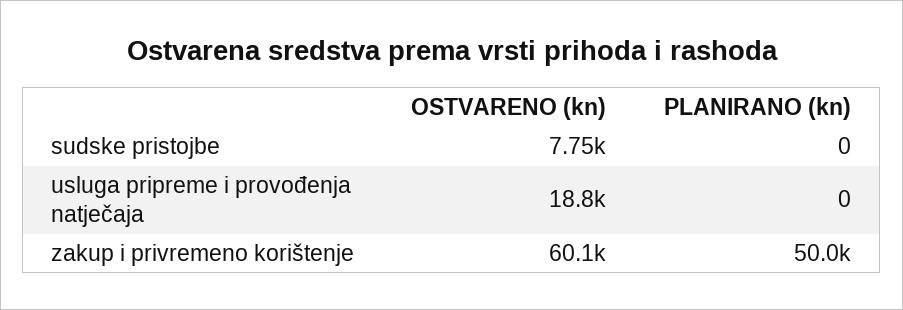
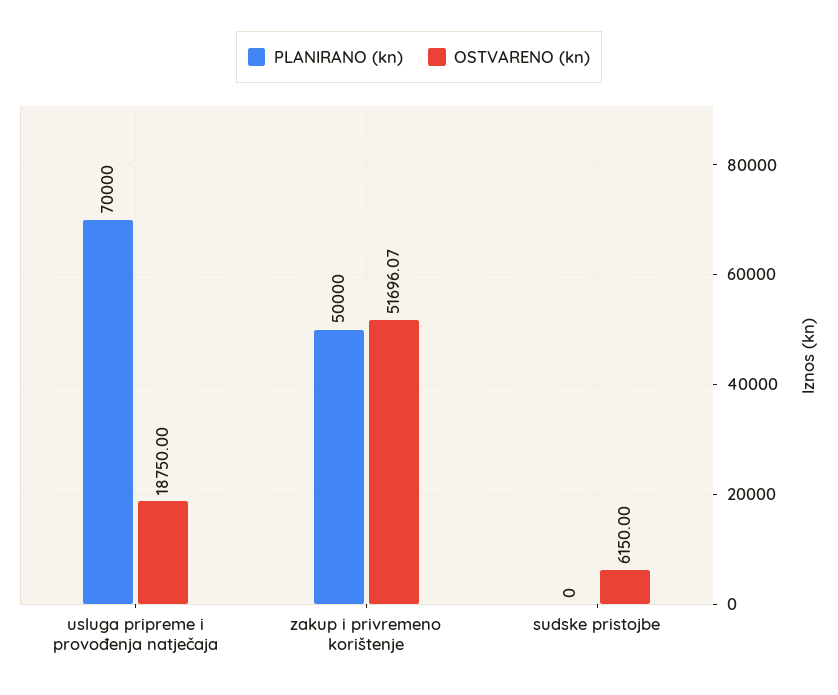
OSTVARENO (kn), sudske pristojbe: 7750 -> 6150
PLANIRANO (kn), usluga pripreme i provođenja natječaja: 0 -> 70000
OSTVARENO (kn), zakup i privremeno korištenje: 60100 -> 51696.07

